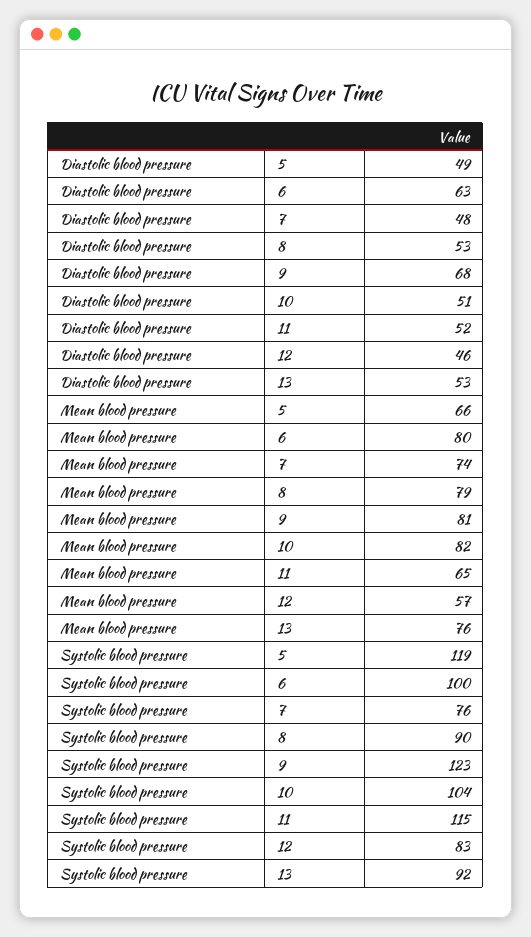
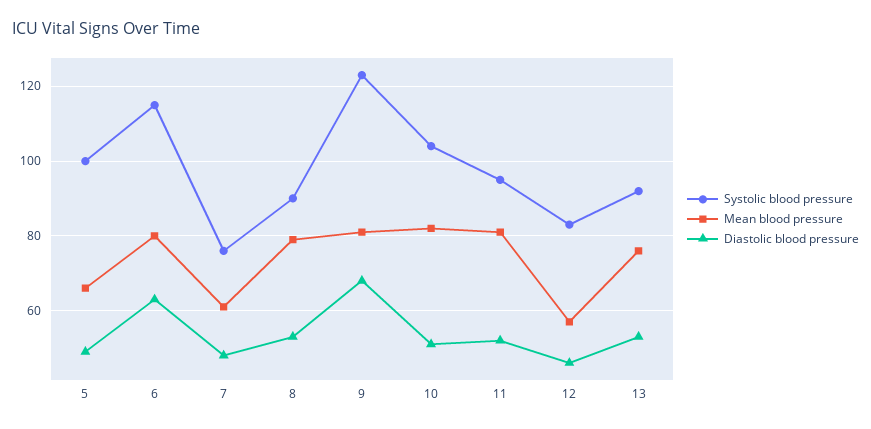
Mean blood pressure, 7: 74 -> 60
Mean blood pressure, 11: 65 -> 80
Systolic blood pressure, 5: 119 -> 100
Systolic blood pressure, 6: 100 -> 115
Systolic blood pressure, 11: 115 -> 95

